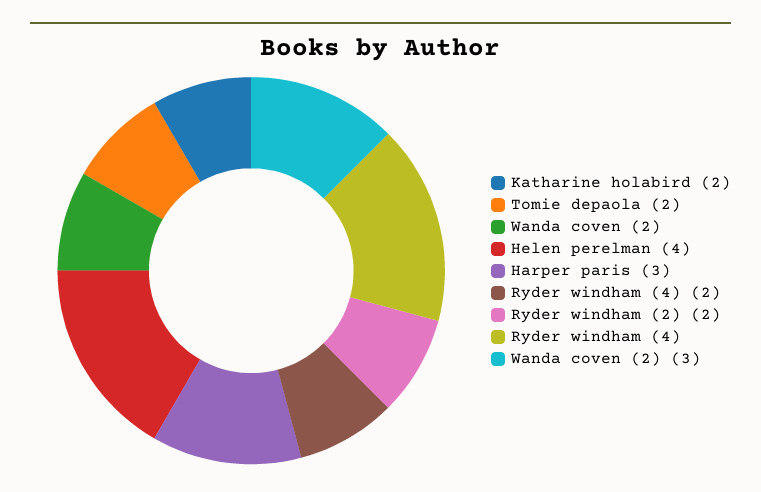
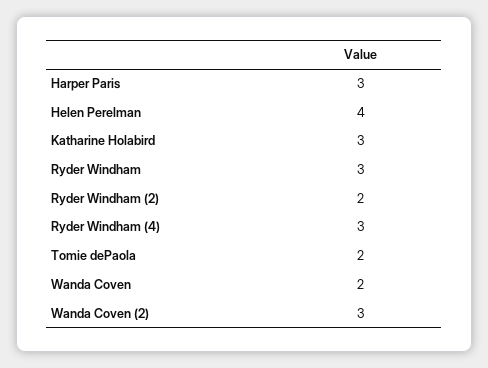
Katharine holabird: 2 -> 3
Ryder windham (4): 2 -> 3
Ryder windham: 4 -> 3

